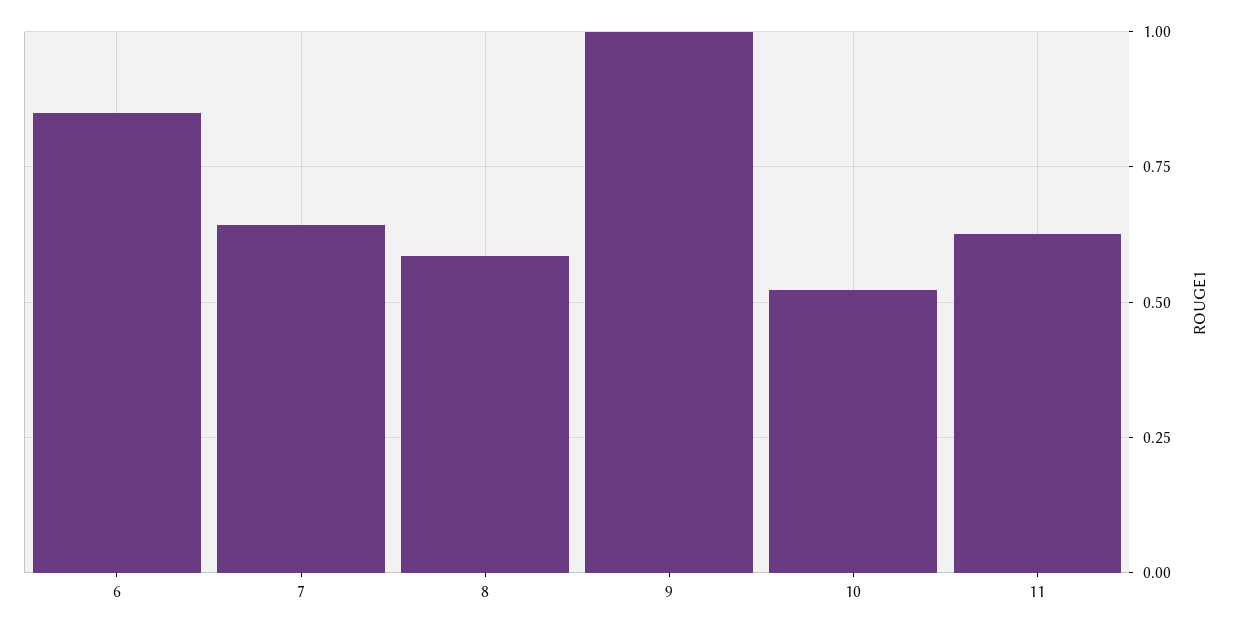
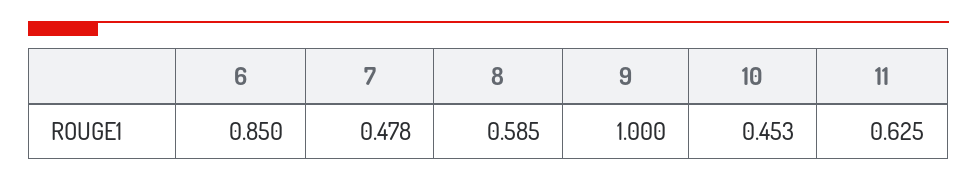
7: 0.65 -> 0.478
10: 0.525 -> 0.453

